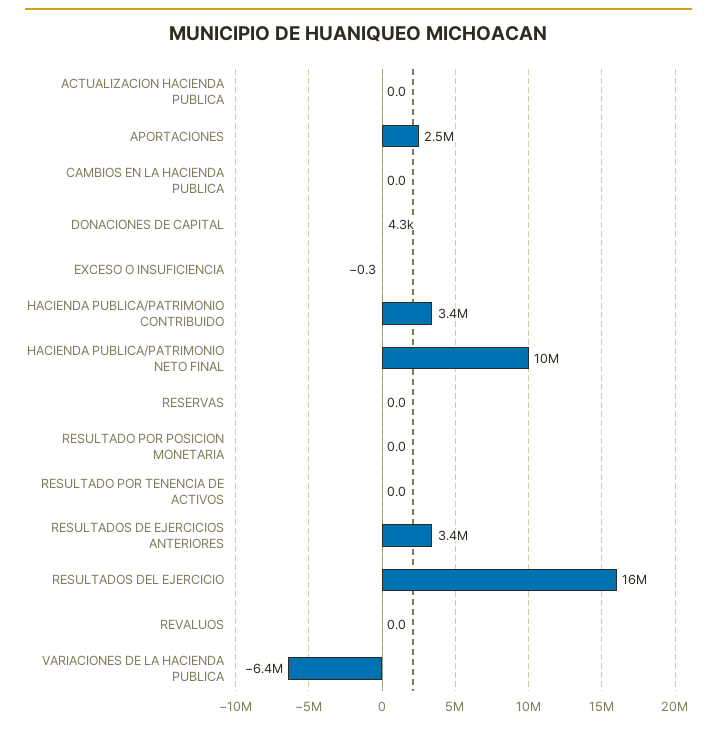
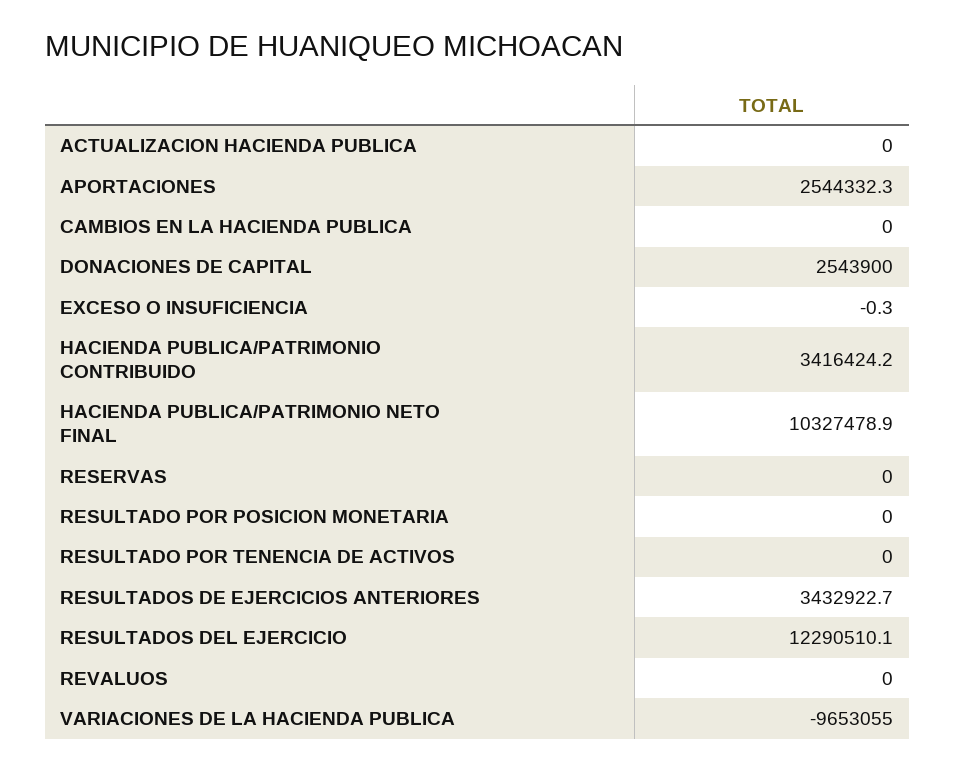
DONACIONES DE CAPITAL: 4300 -> 2543900
RESULTADOS DEL EJERCICIO: 16000000 -> 12290510.1
VARIACIONES DE LA HACIENDA PUBLICA: -6400000 -> -9653055

